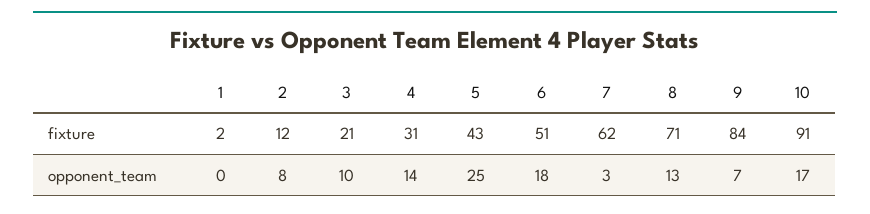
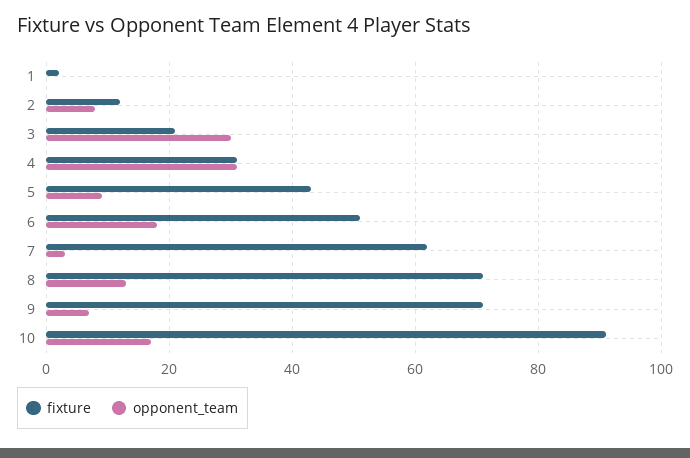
fixture, 9: 84 -> 70
opponent_team, 3: 10 -> 30
opponent_team, 4: 14 -> 30
opponent_team, 5: 25 -> 10

